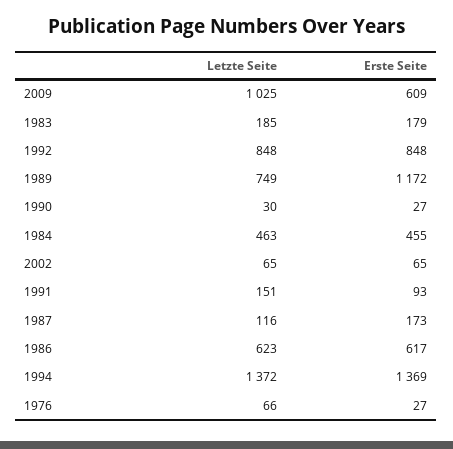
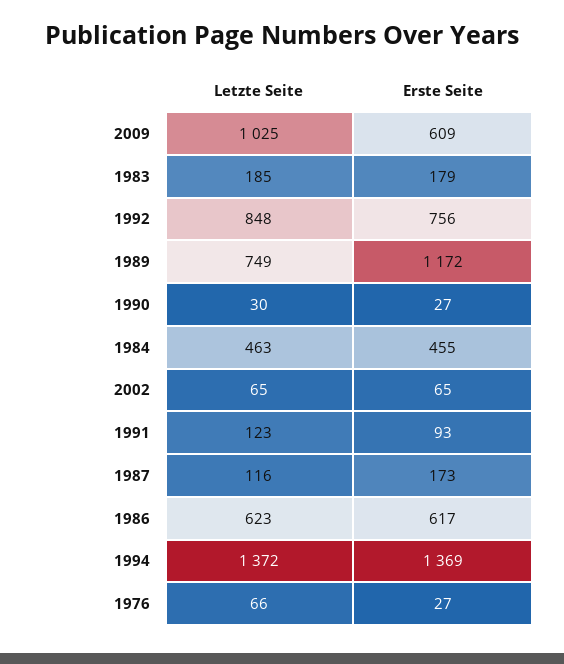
Erste Seite, 1992: 848 -> 756
Letzte Seite, 1991: 151 -> 123

